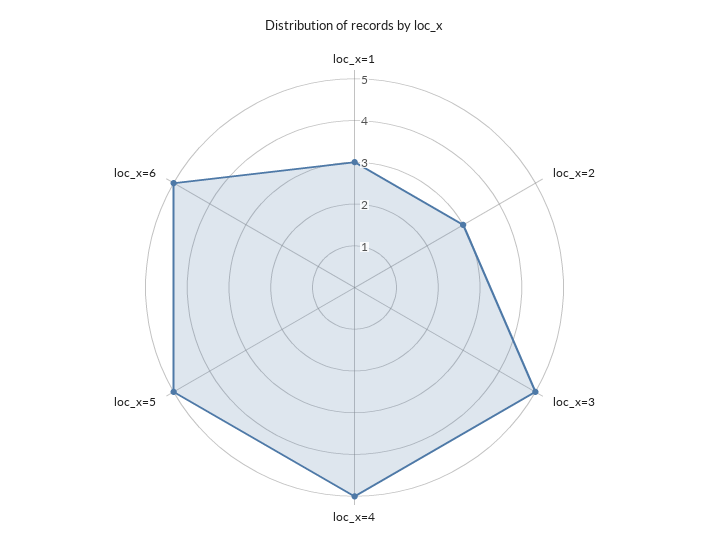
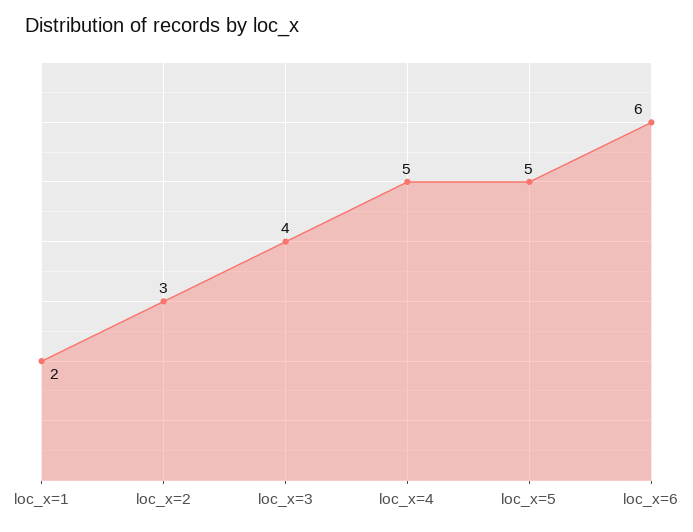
loc_x=1: 3 -> 2
loc_x=3: 5 -> 4
loc_x=6: 5 -> 6

